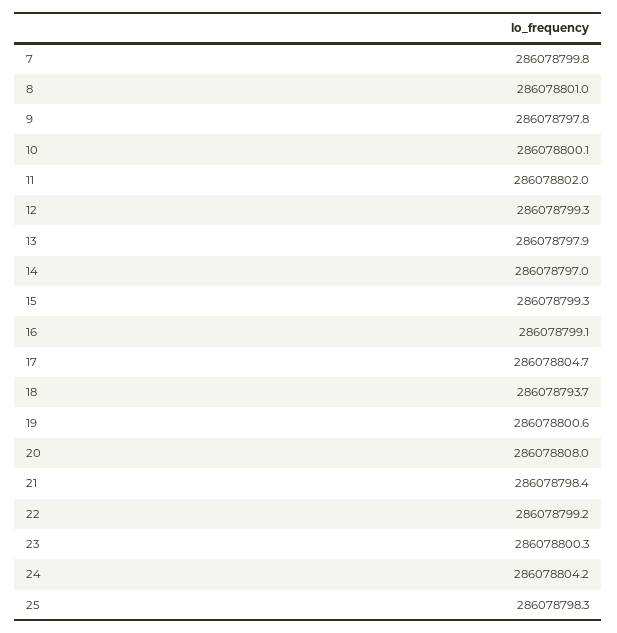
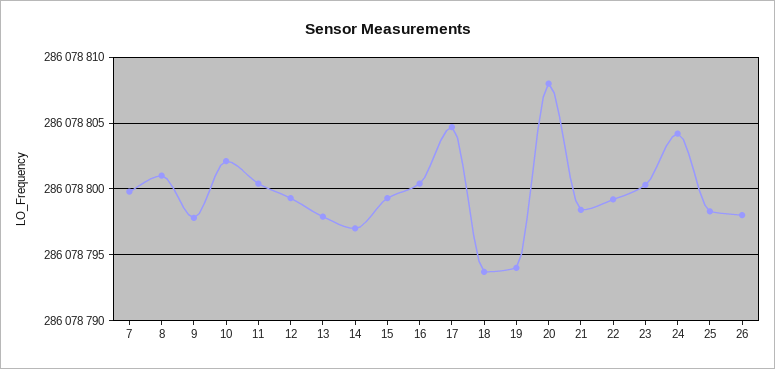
10: 286078800.1 -> 286078802
11: 286078802 -> 286078800.5
16: 286078799.1 -> 286078800.5
19: 286078800.6 -> 286078794
26: none -> 286078798

